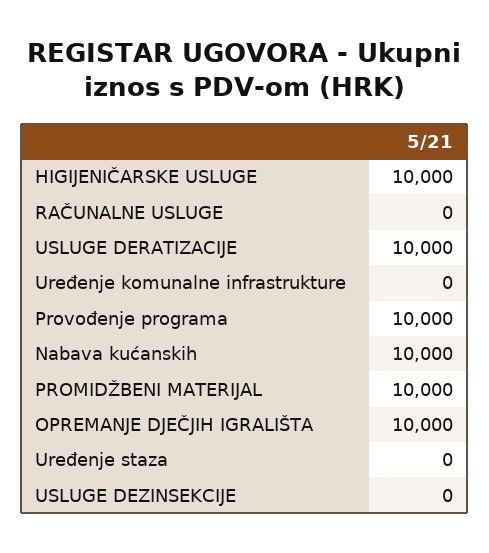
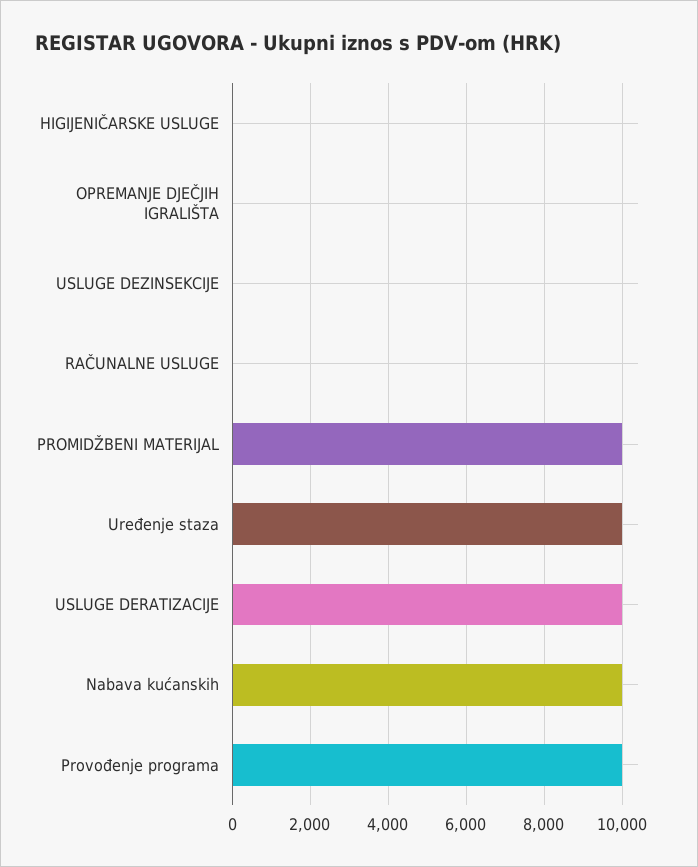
HIGIJENIČARSKE USLUGE: 10000 -> 0
Uređenje komunalne infrastrukture: 0 -> none
OPREMANJE DJEČJIH IGRALIŠTA: 10000 -> 0
Uređenje staza: 0 -> 10000

